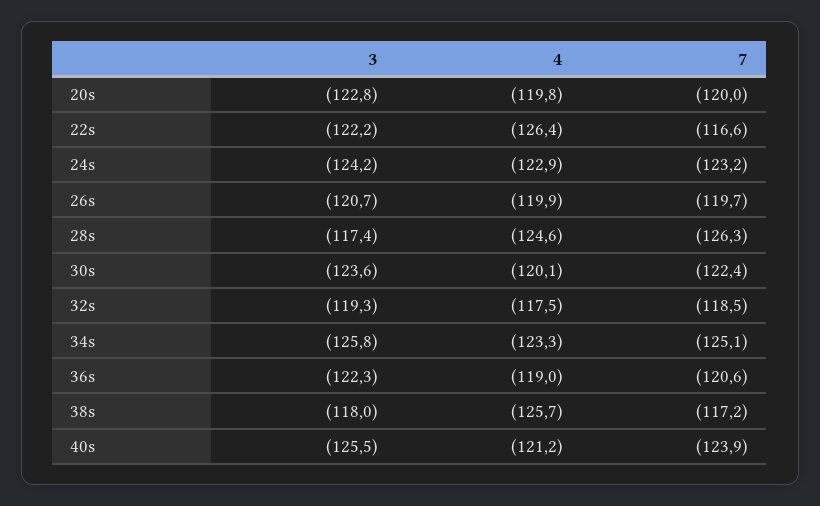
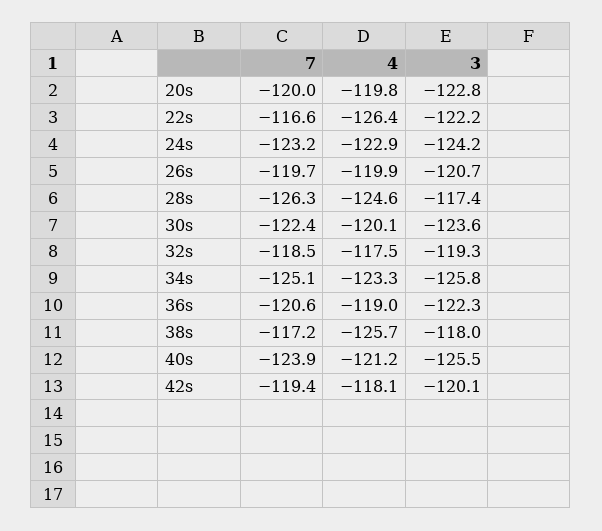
7, 42s: none -> -119.4
4, 42s: none -> -118.1
3, 42s: none -> -120.1

